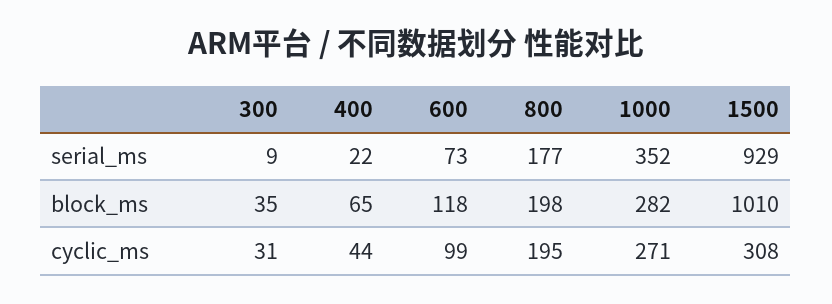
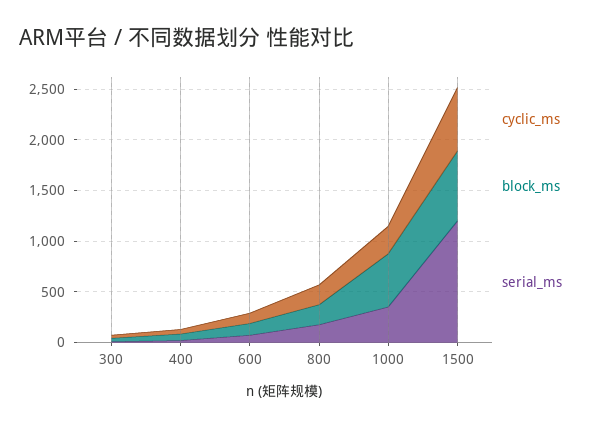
serial_ms, 1500: 929 -> 1200
block_ms, 1000: 282 -> 500
block_ms, 1500: 1010 -> 700
cyclic_ms, 1500: 308 -> 600

